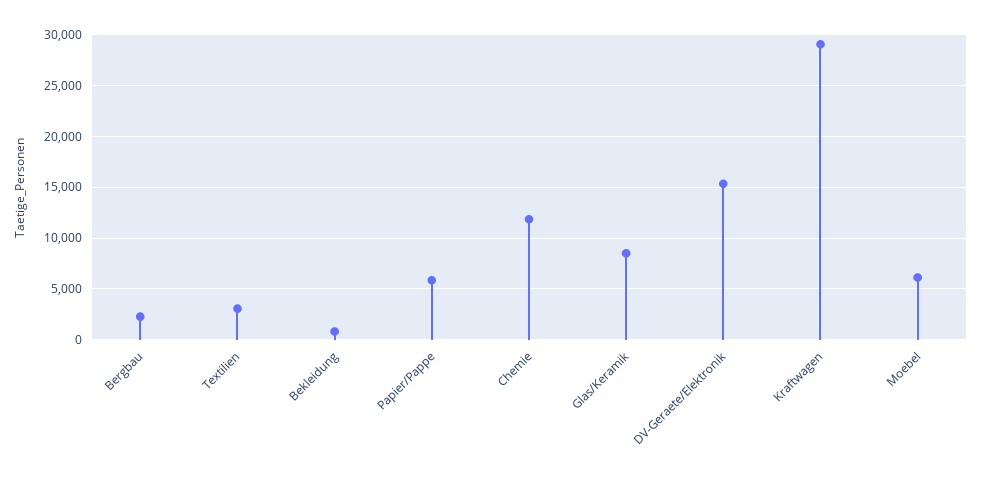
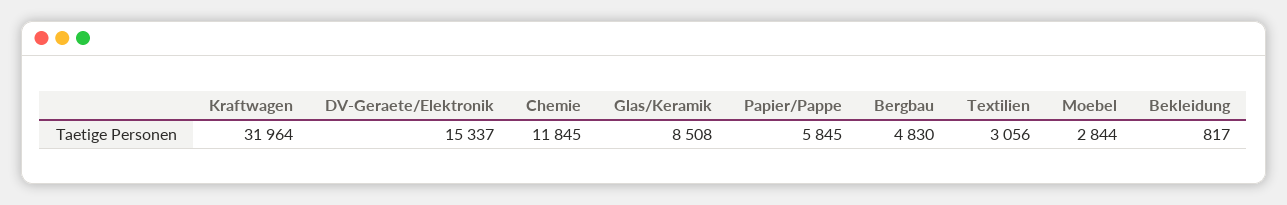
Bergbau: 2000 -> 4830
Kraftwagen: 29000 -> 31964
Moebel: 6000 -> 2844

